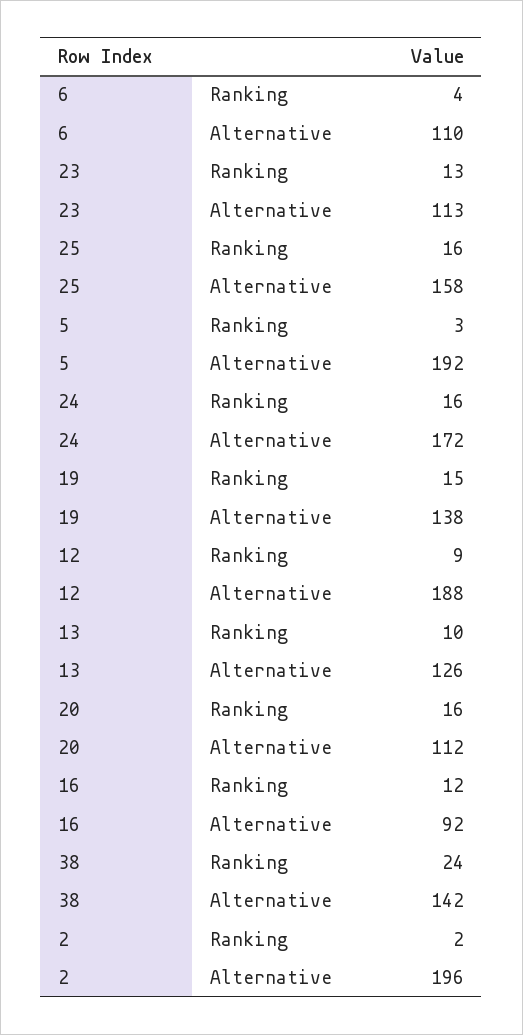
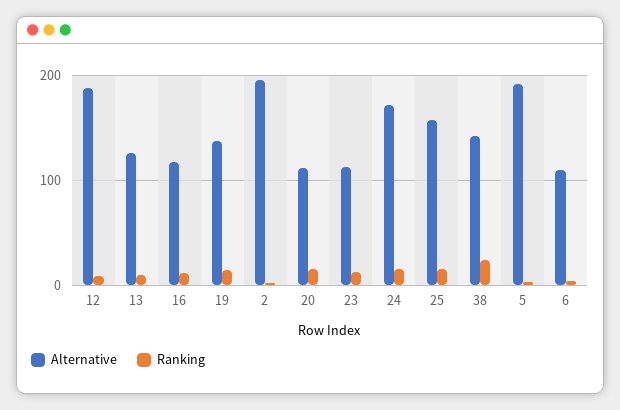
Alternative, 16: 92 -> 120

